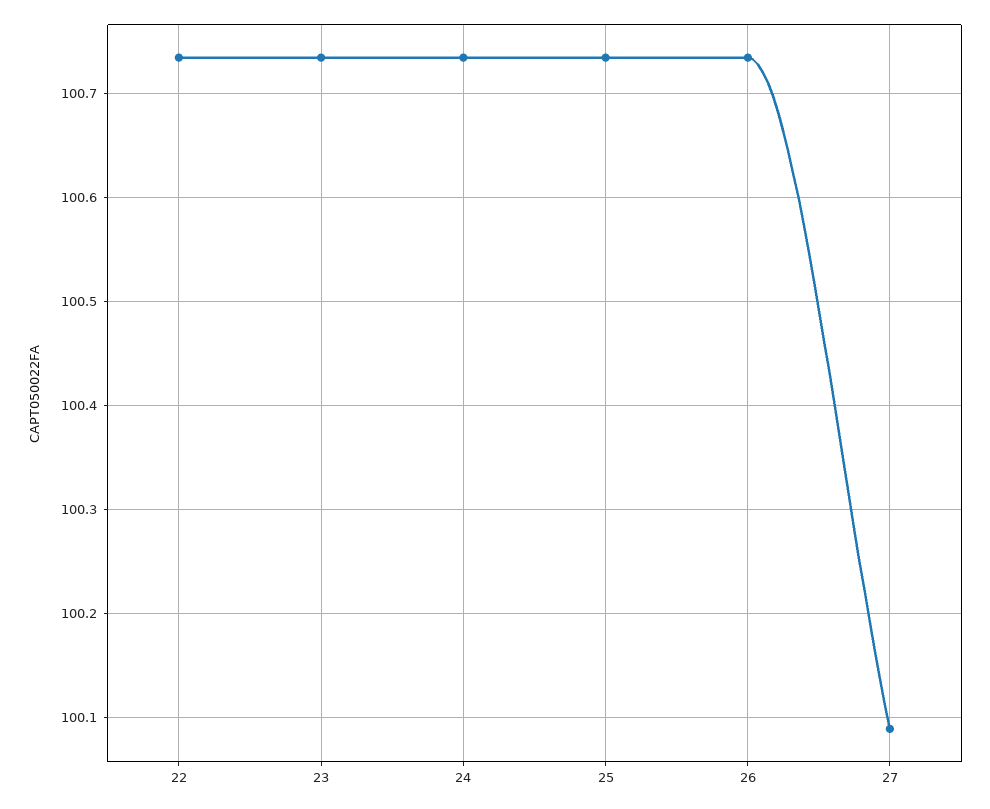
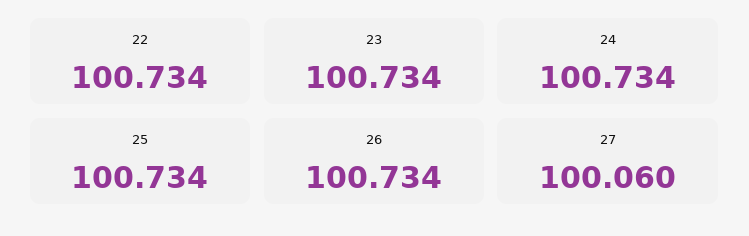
27: 100.09 -> 100.06

